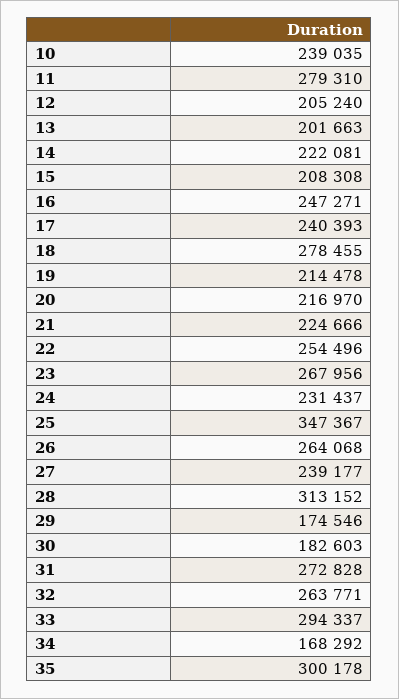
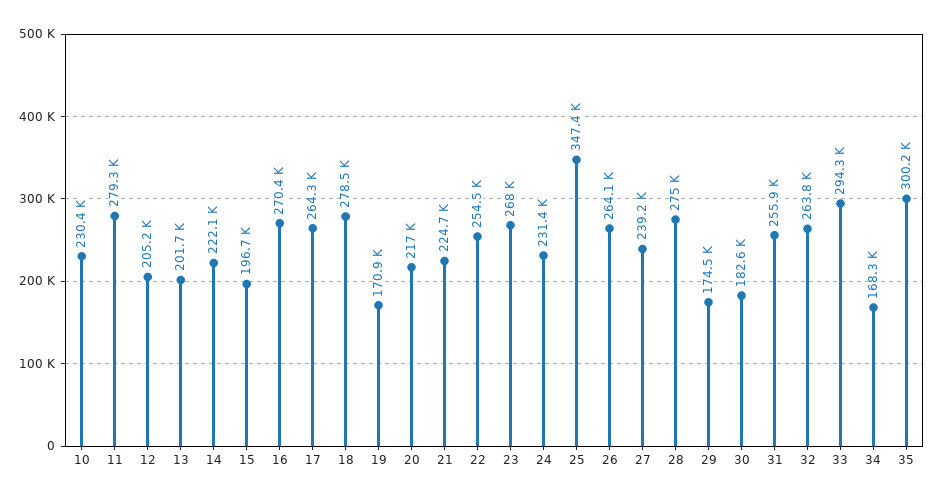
10: 239035 -> 230400
15: 208308 -> 196700
16: 247271 -> 270400
17: 240393 -> 264300
19: 214478 -> 170900
28: 313152 -> 275000
31: 272828 -> 255900

